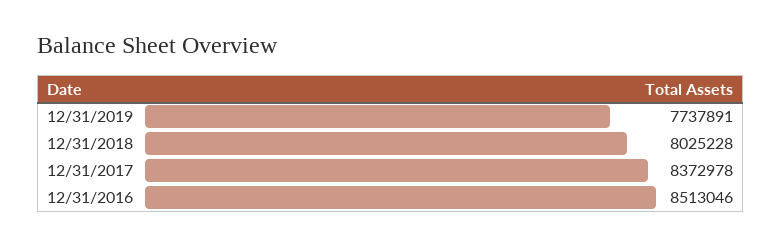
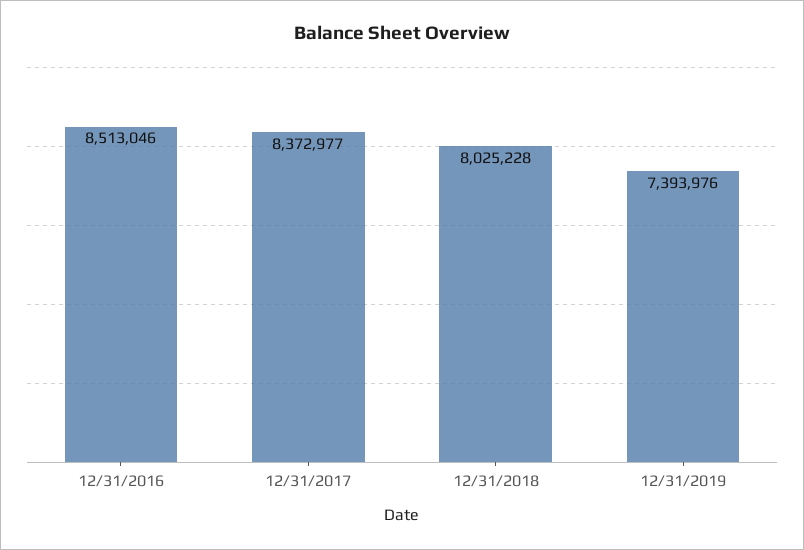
12/31/2019: 7737891 -> 7393976
12/31/2017: 8372978 -> 8372977

